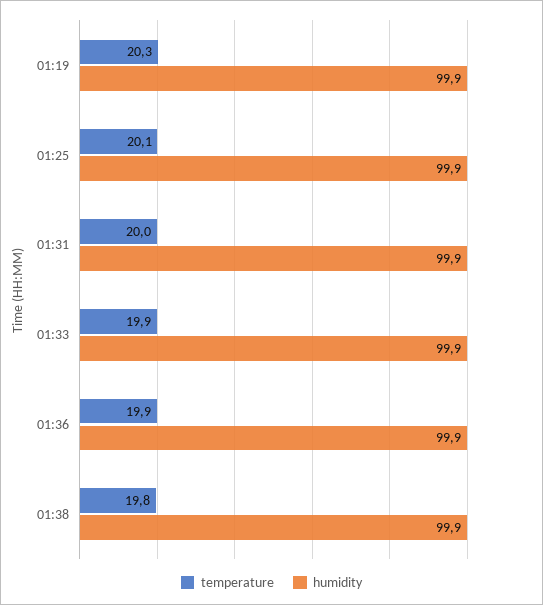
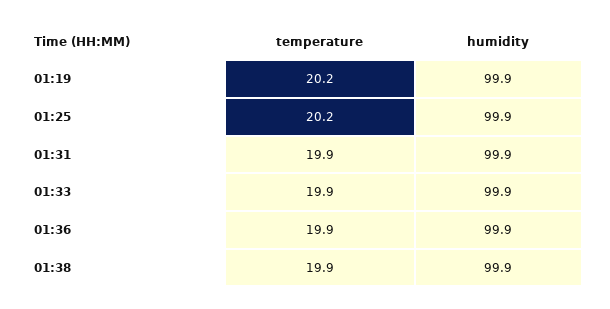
temperature, 01:19: 20.3 -> 20.2
temperature, 01:25: 20.1 -> 20.2
temperature, 01:31: 20 -> 19.9
temperature, 01:38: 19.8 -> 19.9

